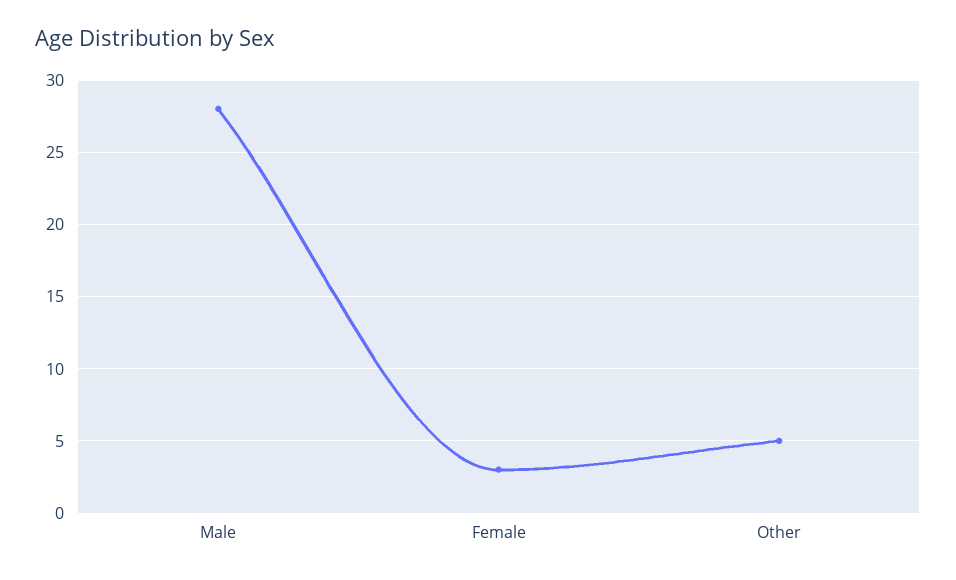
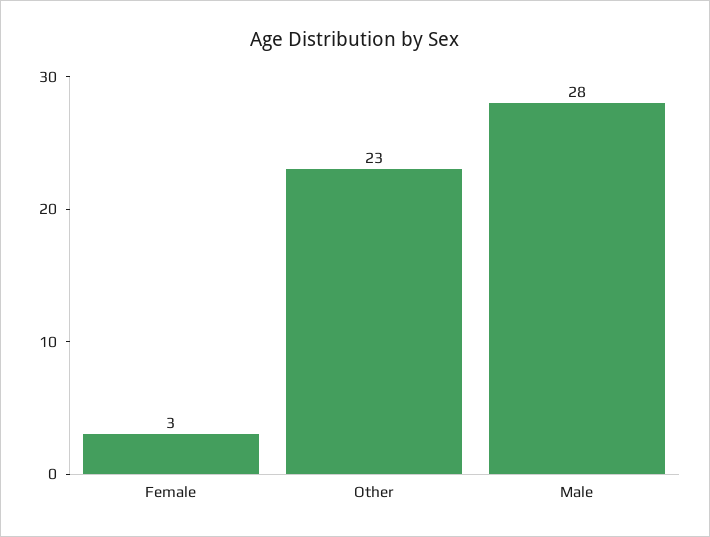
Other: 5 -> 23

